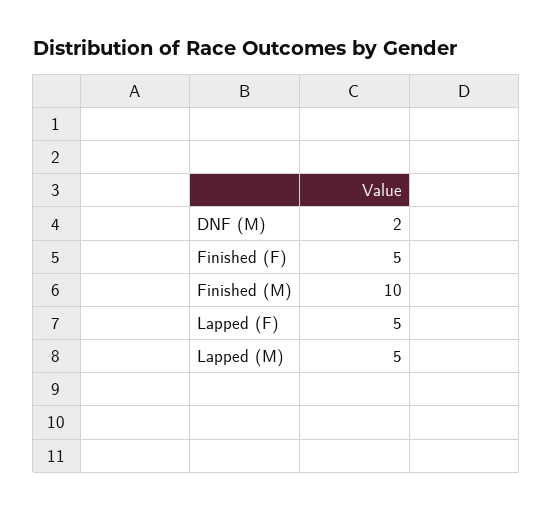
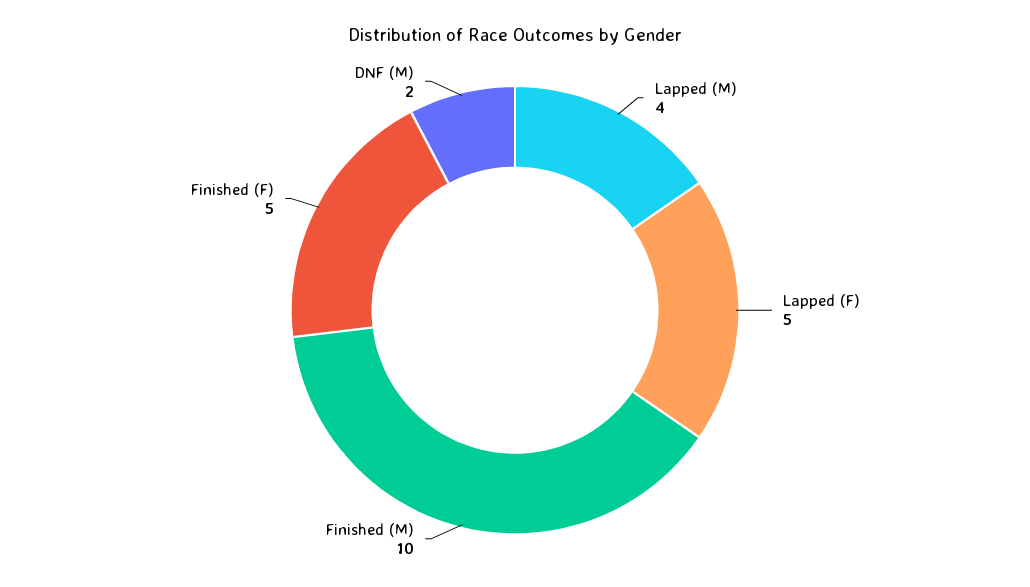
Lapped (M): 5 -> 4

